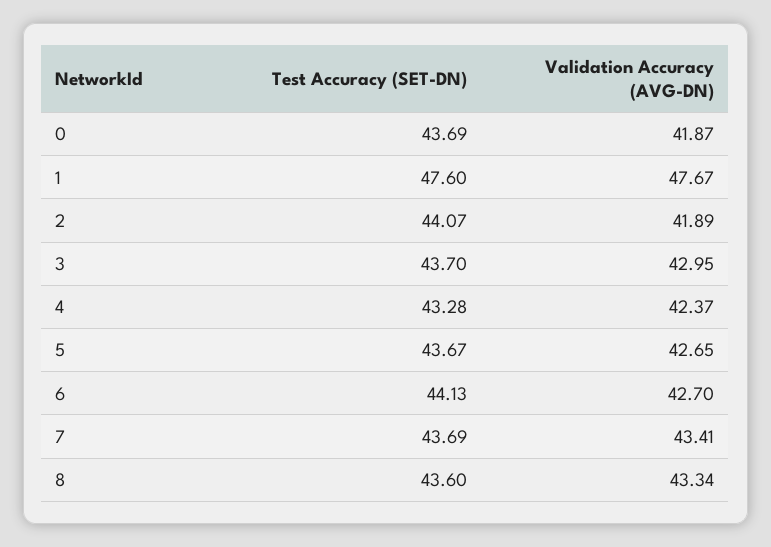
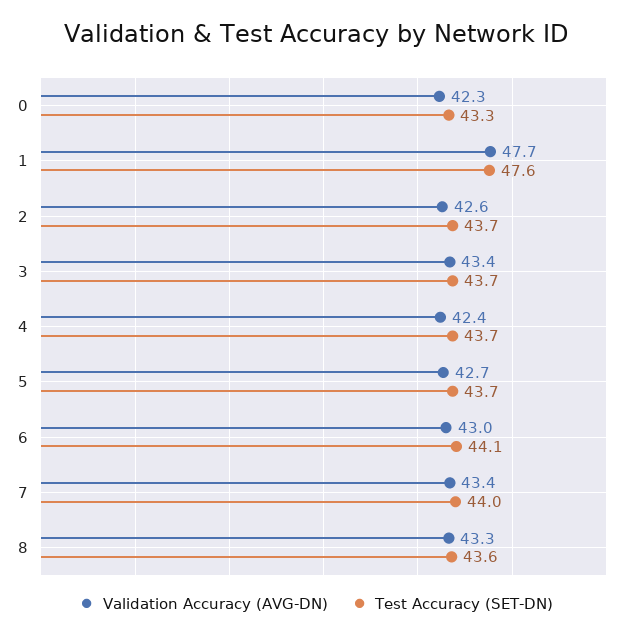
Test Accuracy (SET-DN), 0: 43.69 -> 43.3
Validation Accuracy (AVG-DN), 0: 41.87 -> 42.3
Test Accuracy (SET-DN), 2: 44.07 -> 43.7
Validation Accuracy (AVG-DN), 2: 41.89 -> 42.6
Validation Accuracy (AVG-DN), 3: 42.95 -> 43.4
Test Accuracy (SET-DN), 4: 43.28 -> 43.7
Validation Accuracy (AVG-DN), 6: 42.7 -> 43
Test Accuracy (SET-DN), 7: 43.69 -> 44

